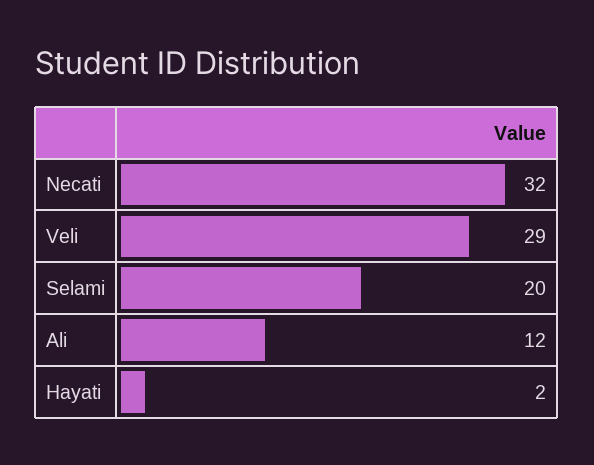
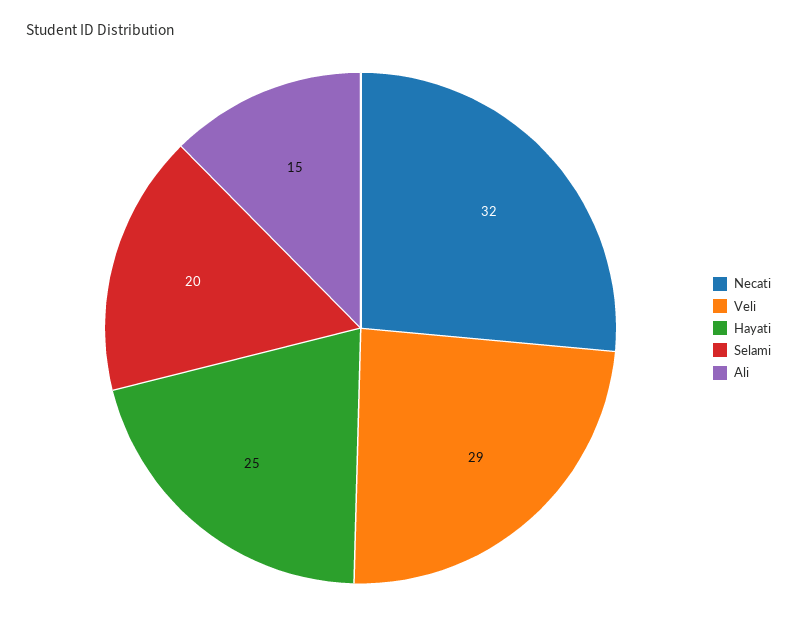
Ali: 12 -> 15
Hayati: 2 -> 25

